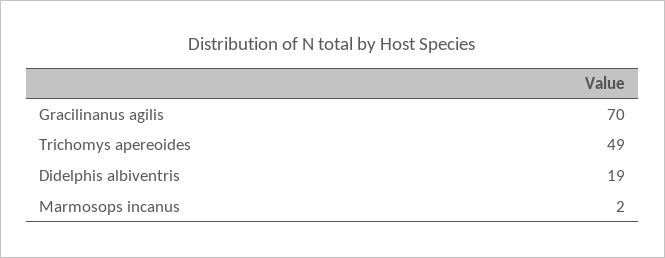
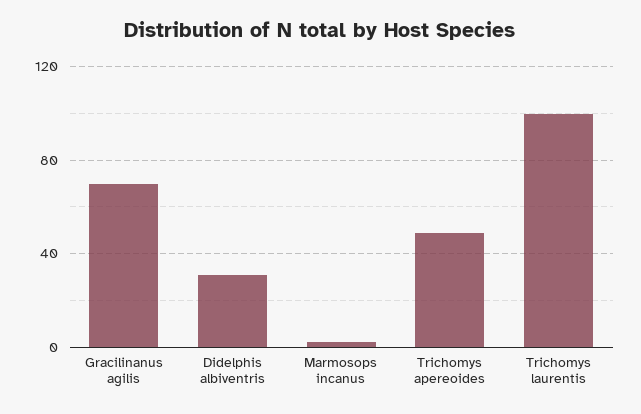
Didelphis albiventris: 19 -> 30
Trichomys laurentis: none -> 100

